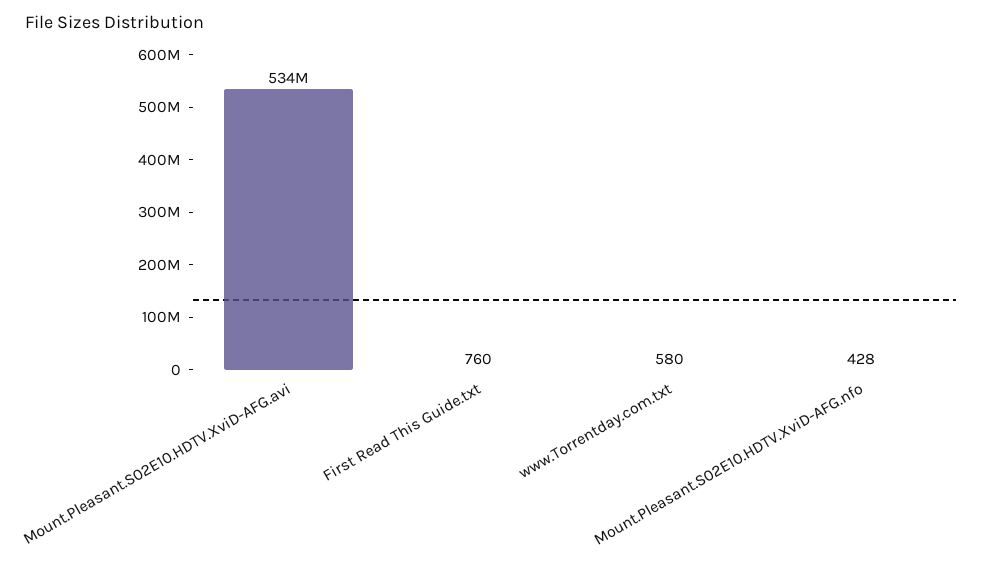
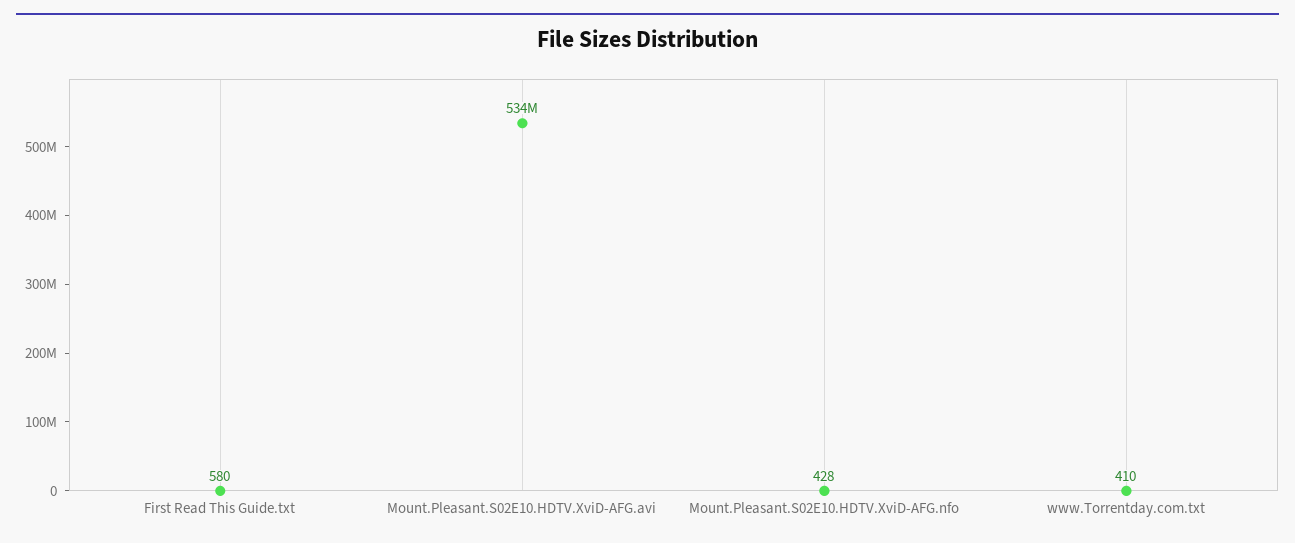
First Read This Guide.txt: 760 -> 580
www.Torrentday.com.txt: 580 -> 410

